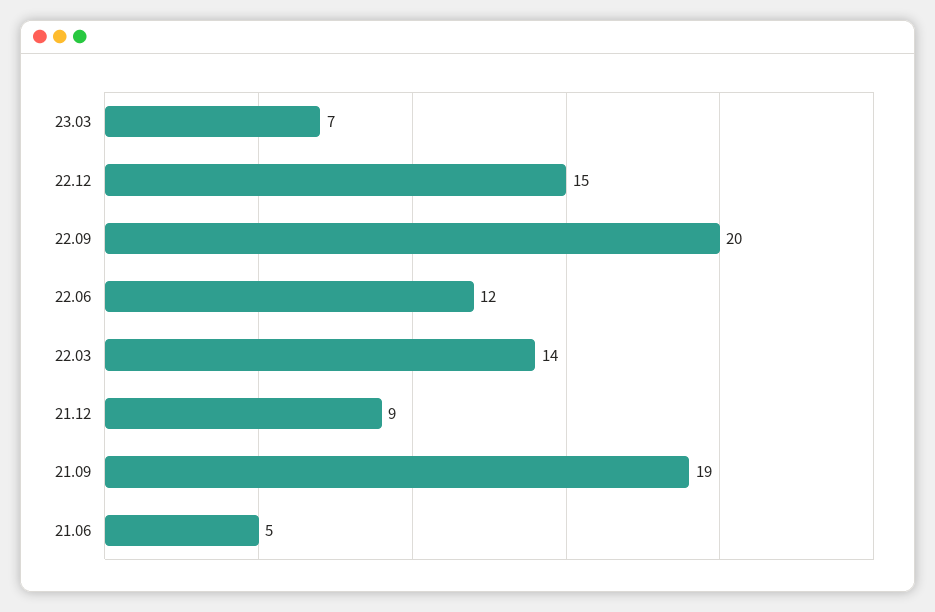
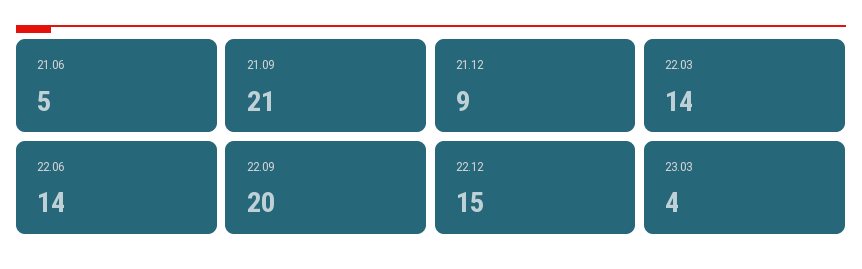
23.03: 7 -> 4
22.06: 12 -> 14
21.09: 19 -> 21

